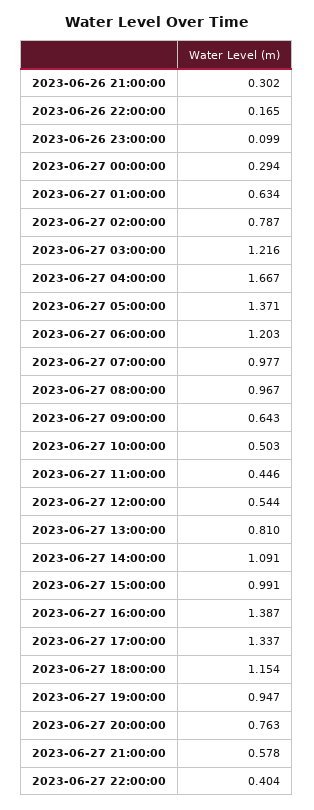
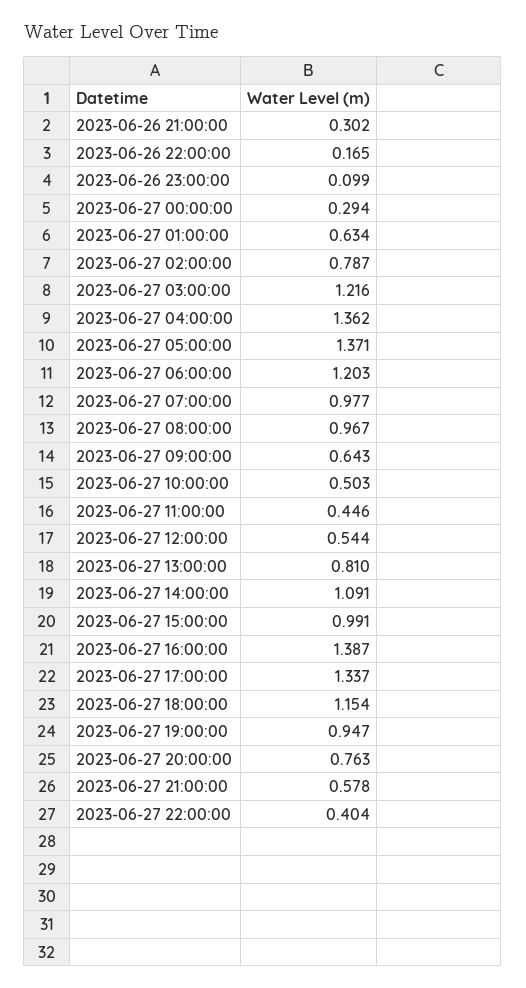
2023-06-27 04:00:00: 1.667 -> 1.362

